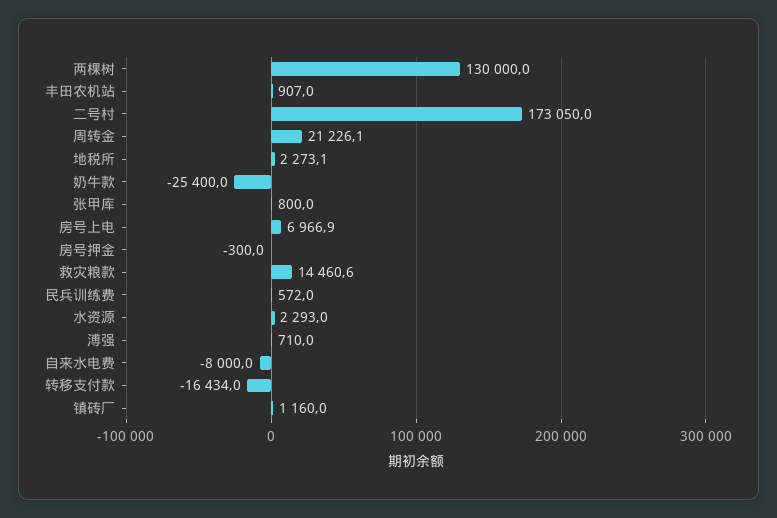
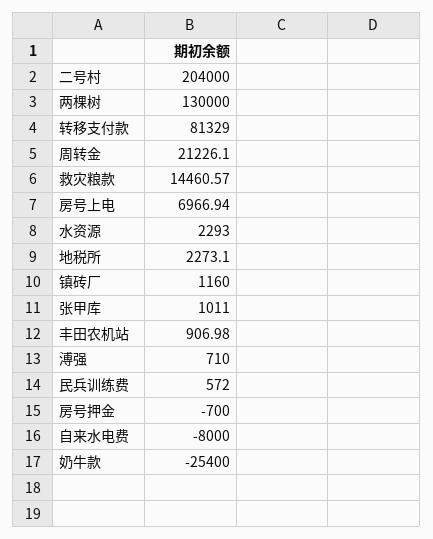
二号村: 173050 -> 204000
张甲库: 800 -> 1011
房号押金: -300 -> -700
转移支付款: -16434 -> 81329

